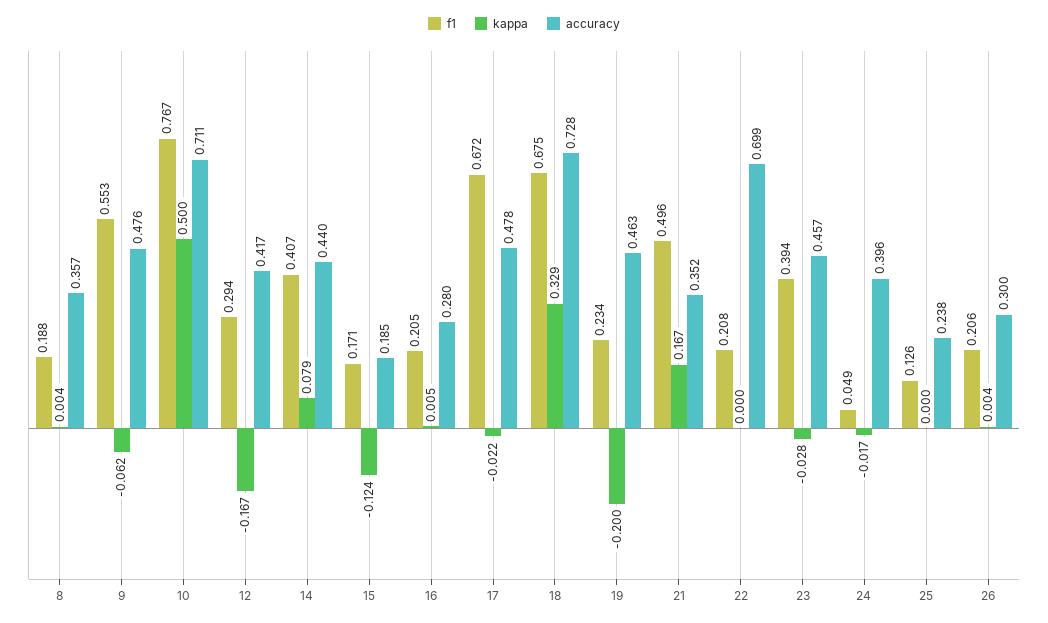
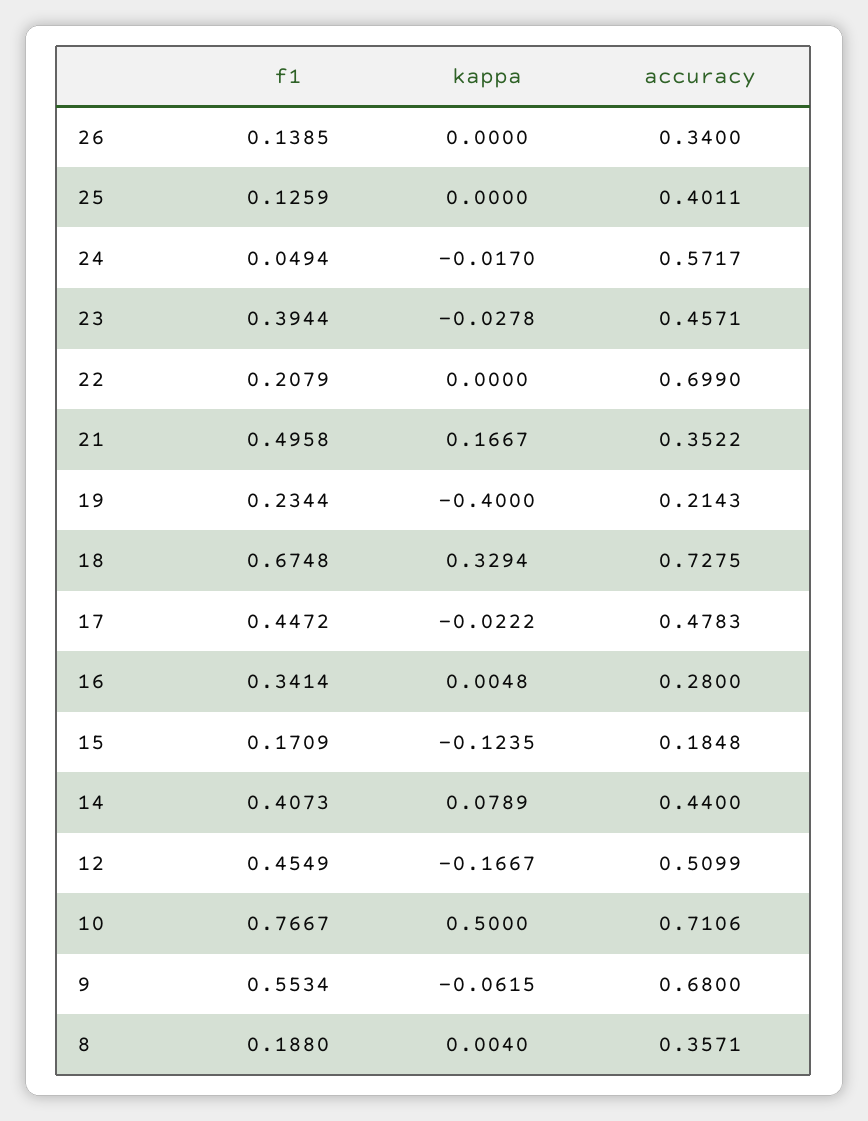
accuracy, 9: 0.476 -> 0.68
f1, 12: 0.294 -> 0.4549
accuracy, 12: 0.417 -> 0.5099
f1, 16: 0.205 -> 0.3414
f1, 17: 0.672 -> 0.4472
kappa, 19: -0.2 -> -0.4
accuracy, 19: 0.463 -> 0.2143
accuracy, 24: 0.396 -> 0.5717
accuracy, 25: 0.238 -> 0.4011
f1, 26: 0.206 -> 0.1385
kappa, 26: 0.004 -> 0
accuracy, 26: 0.3 -> 0.34

